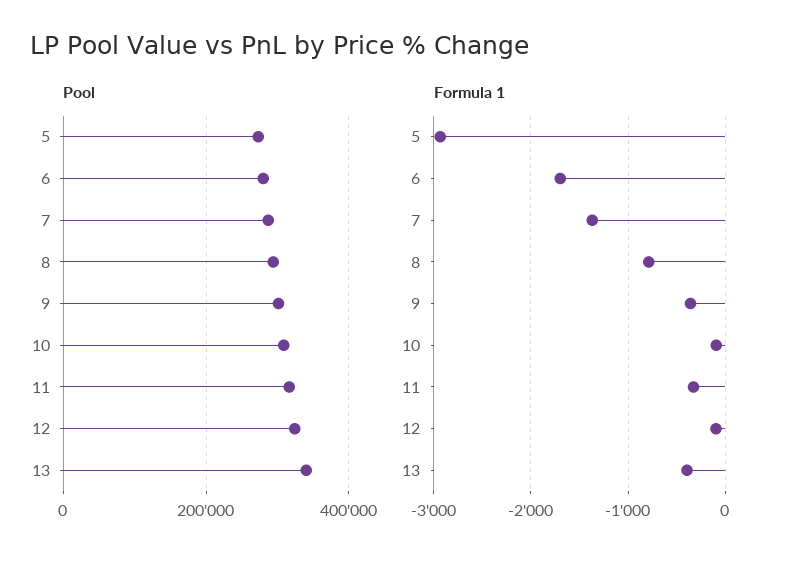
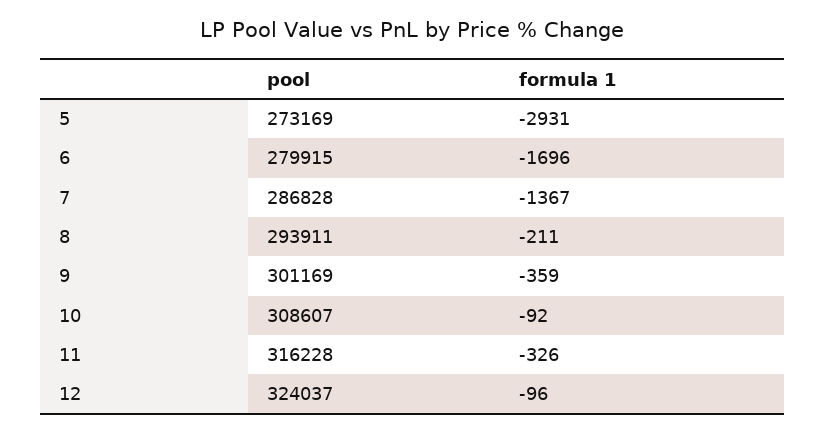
Pool, 13: 340000 -> none
Formula 1, 8: -800 -> -211
Formula 1, 13: -400 -> none

